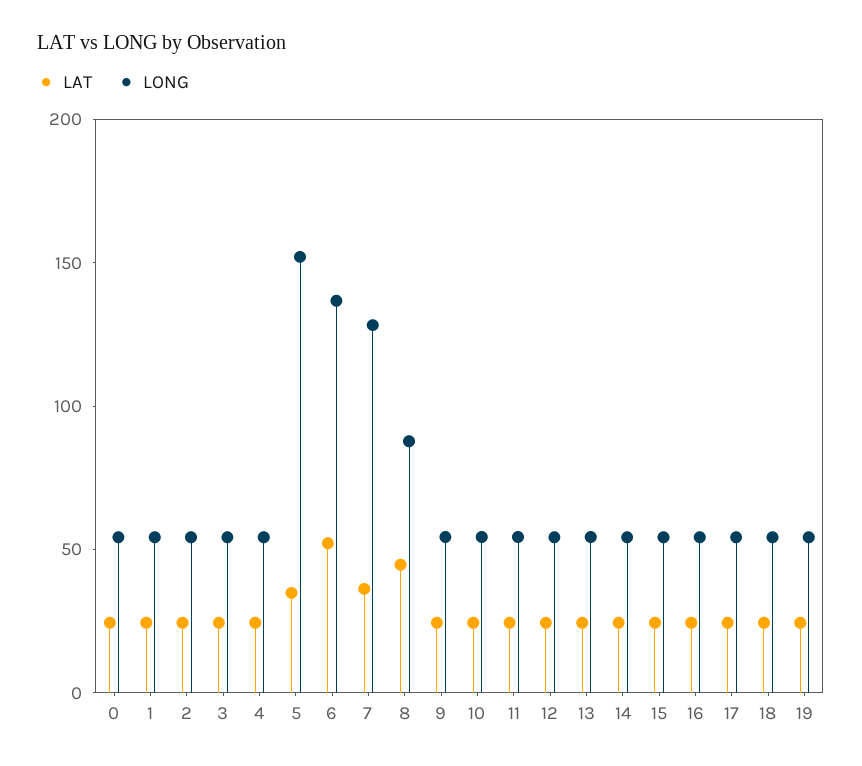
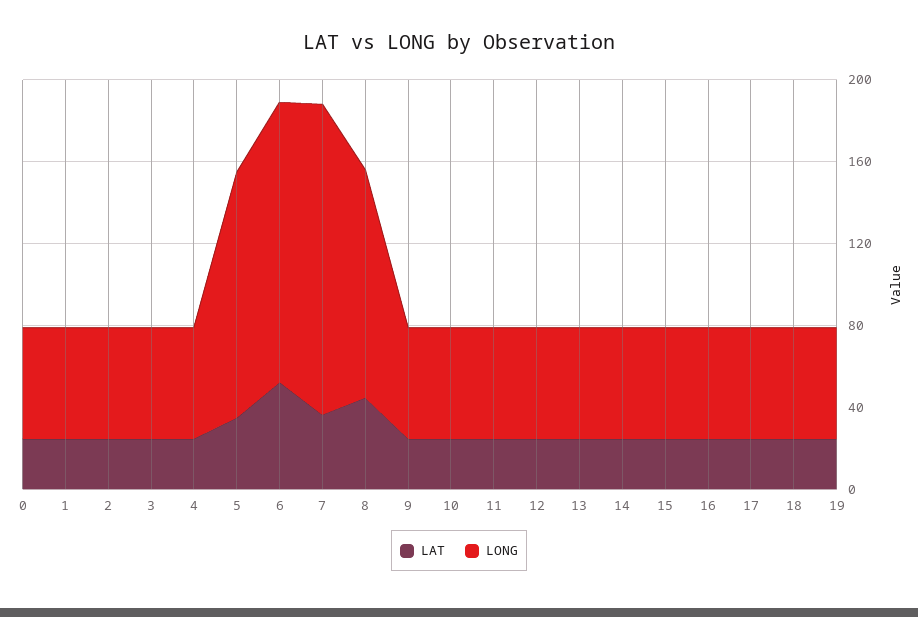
LONG, 5: 150 -> 120
LONG, 7: 130 -> 150
LONG, 8: 90 -> 110

